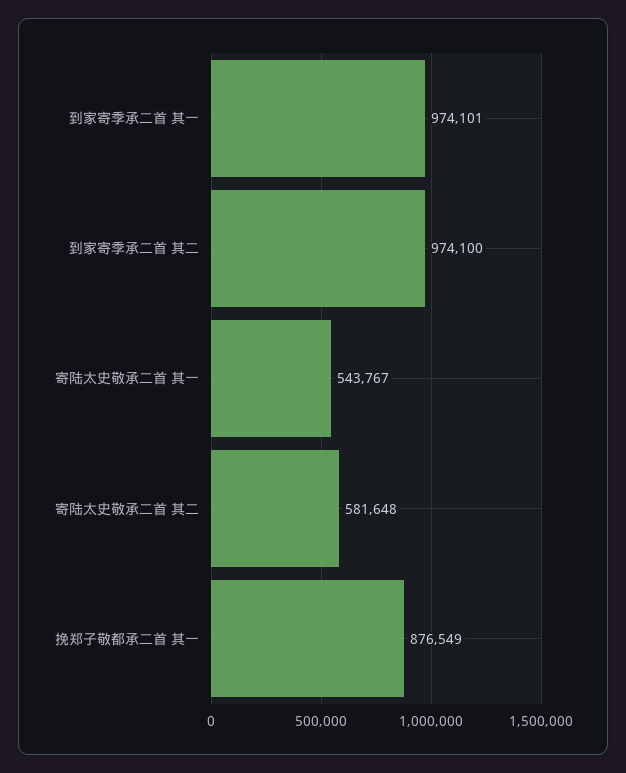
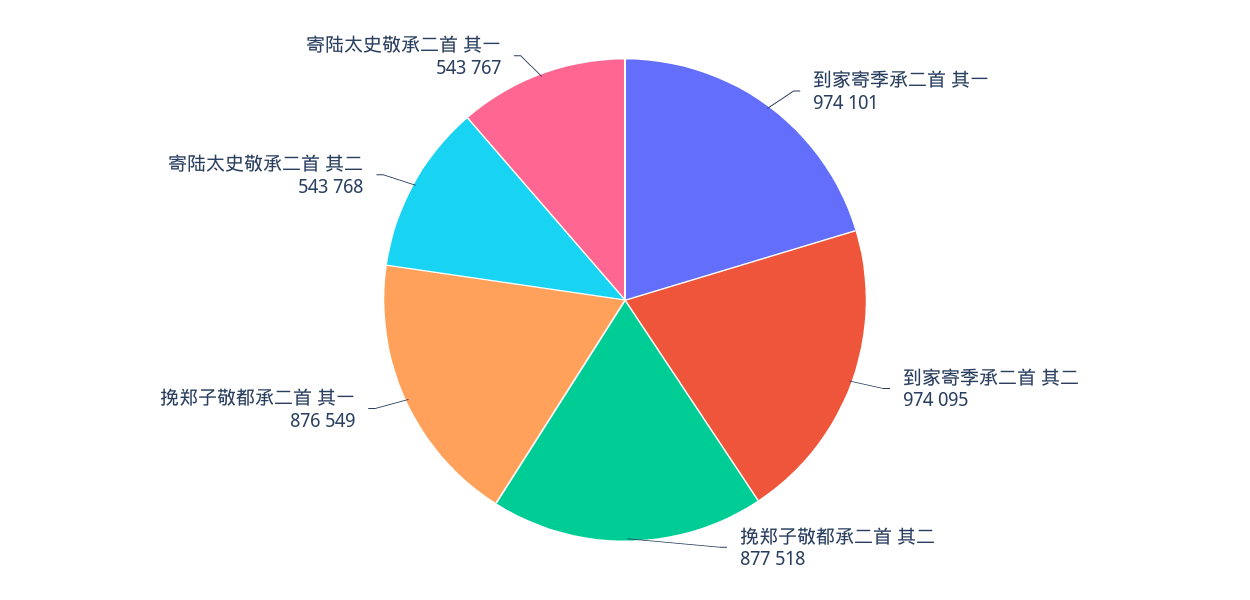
到家寄季承二首 其二: 974100 -> 974095
寄陆太史敬承二首 其二: 581648 -> 543768
挽郑子敬都承二首 其二: none -> 877518

